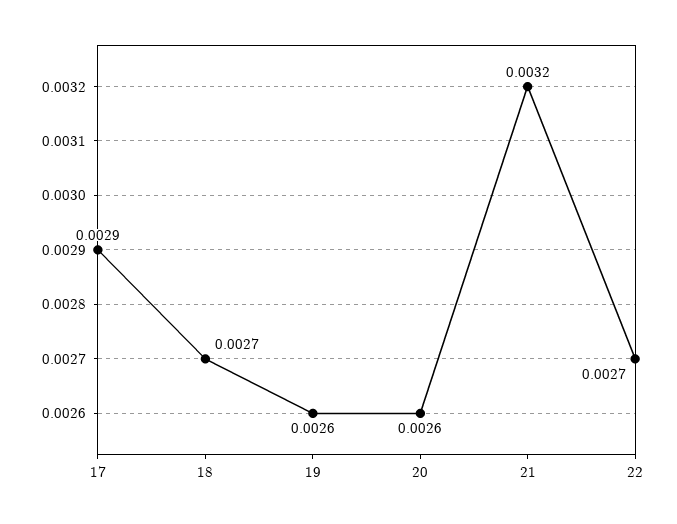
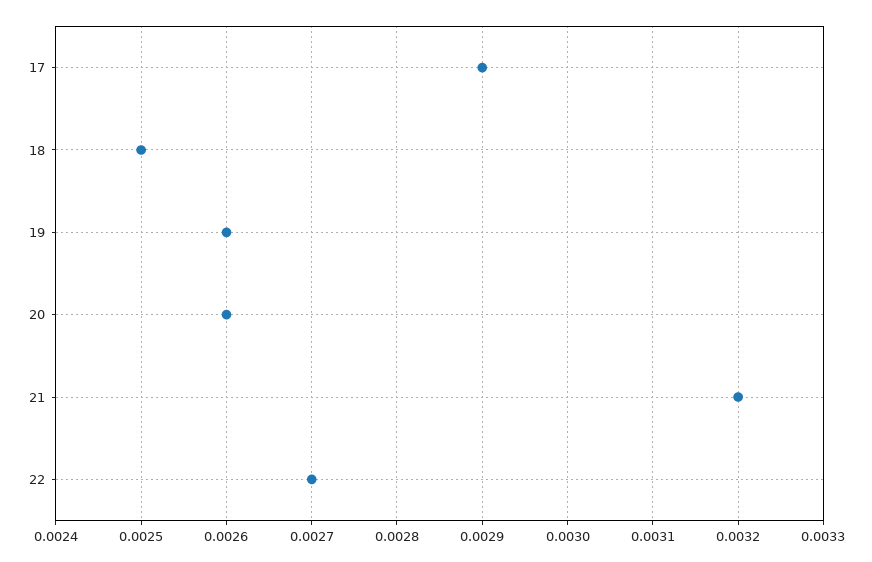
18: 0.0027 -> 0.0025

